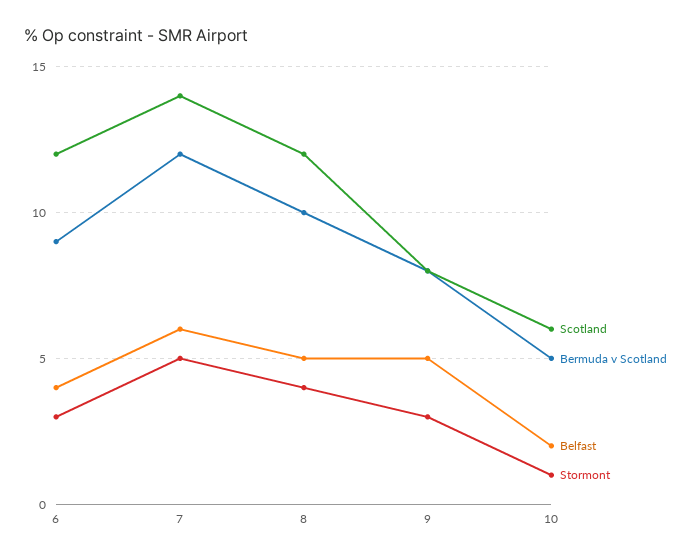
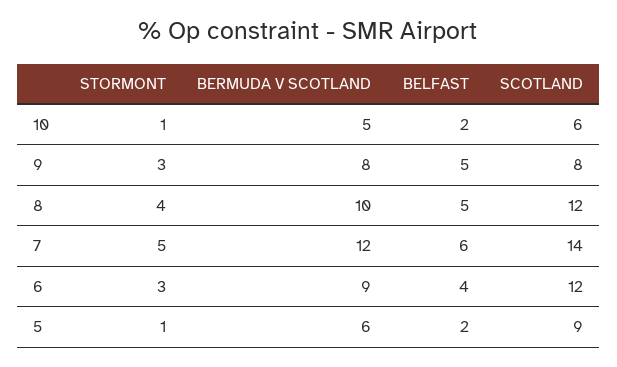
Stormont, 5: none -> 1
Bermuda v Scotland, 5: none -> 6
Belfast, 5: none -> 2
Scotland, 5: none -> 9

